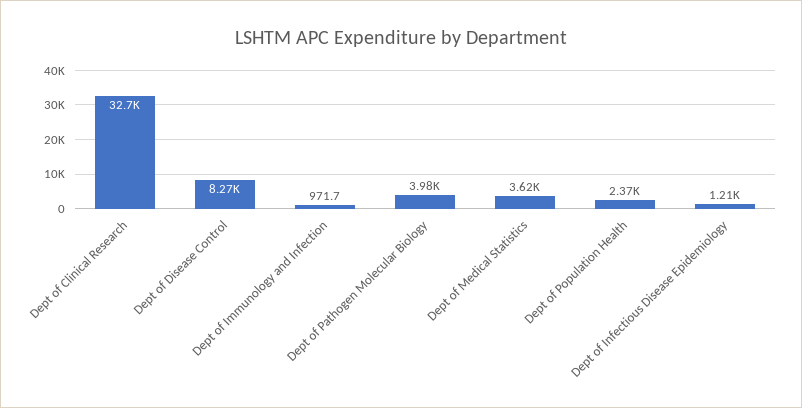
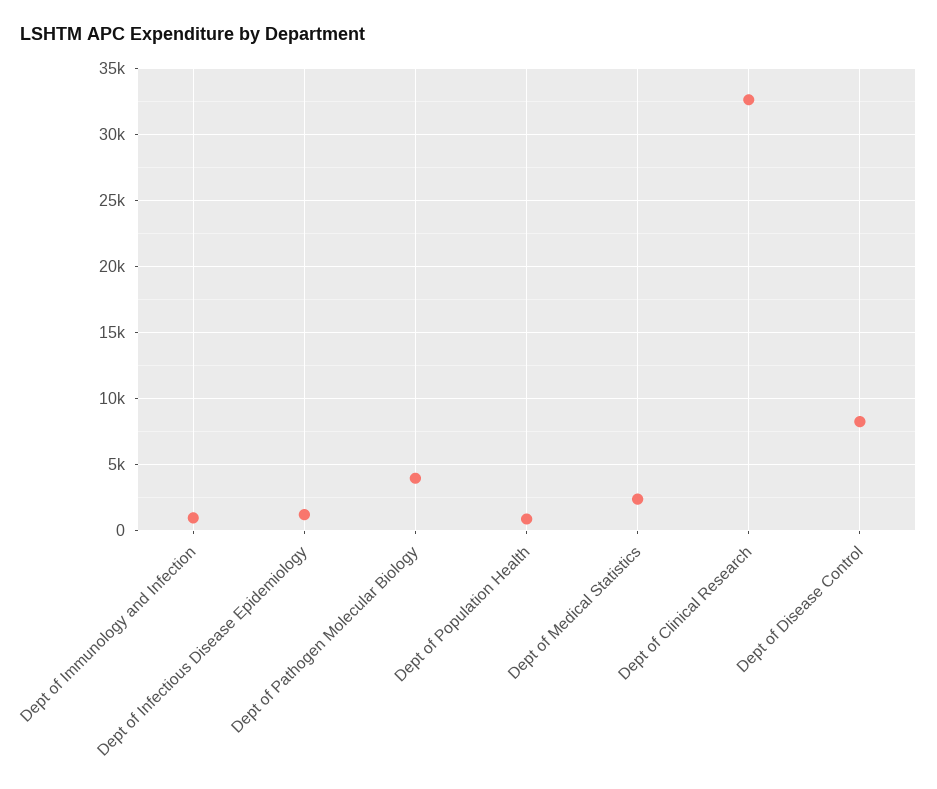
Dept of Medical Statistics: 3620 -> 2500
Dept of Population Health: 2370 -> 1000

